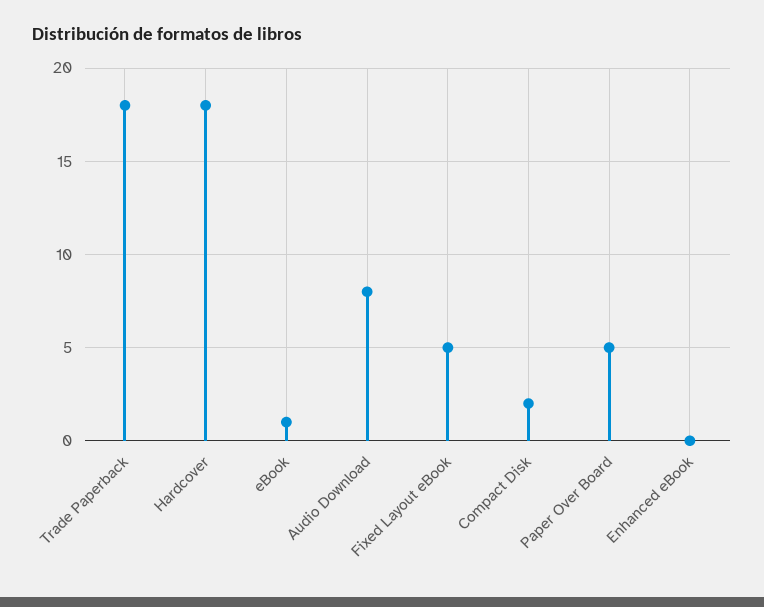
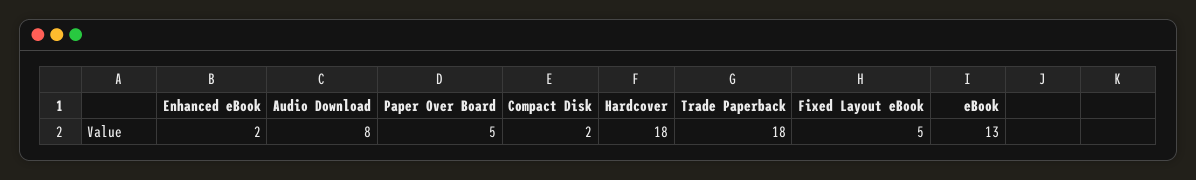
eBook: 1 -> 13
Enhanced eBook: 0 -> 2

